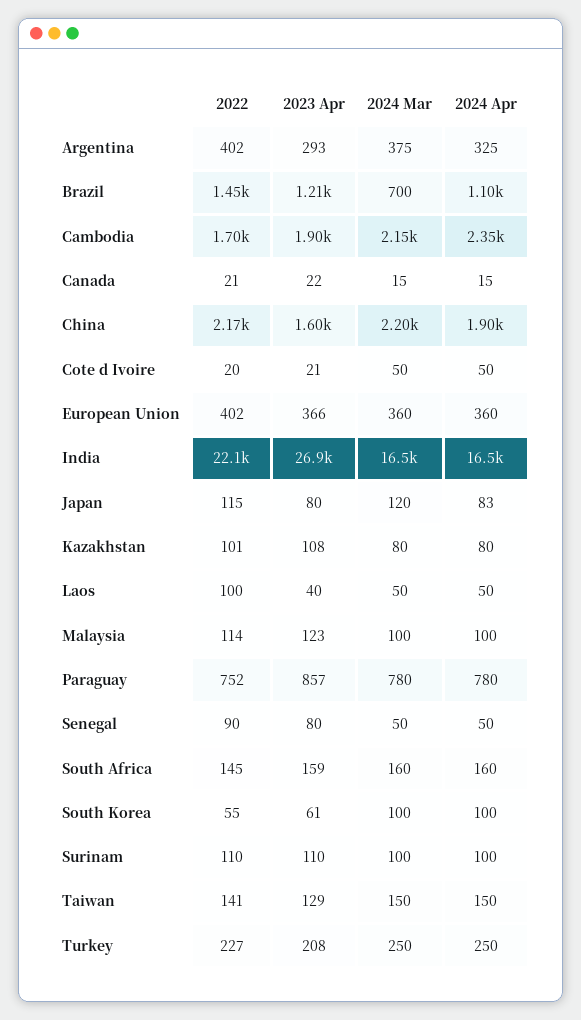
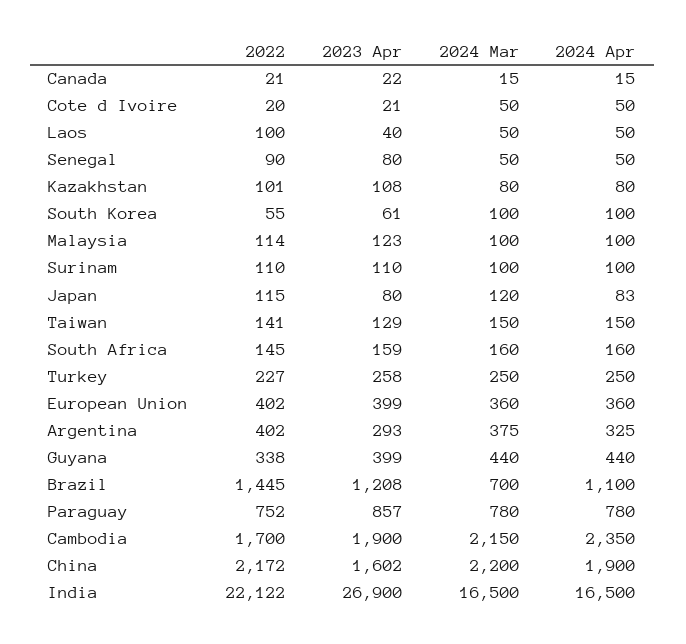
2023 Apr, European Union: 366 -> 399
2023 Apr, Turkey: 208 -> 258
2022, Guyana: none -> 338
2023 Apr, Guyana: none -> 399
2024 Mar, Guyana: none -> 440
2024 Apr, Guyana: none -> 440

